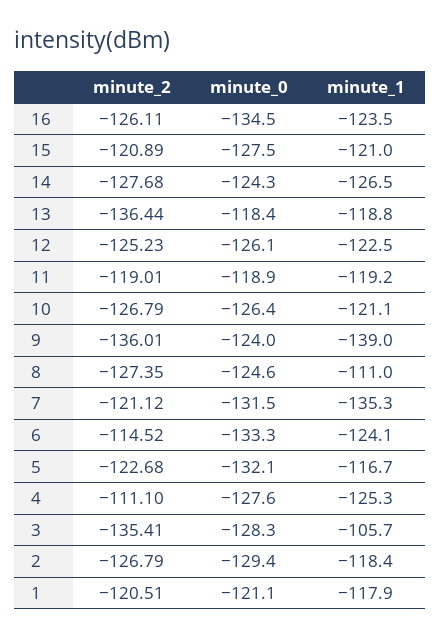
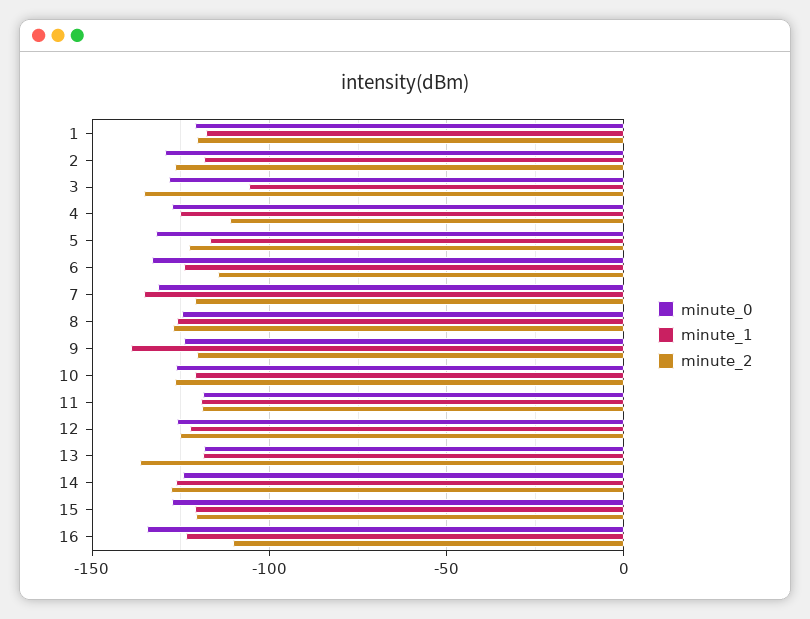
minute_2, 16: -126.11 -> -110
minute_2, 9: -136.01 -> -120
minute_1, 8: -111 -> -125

